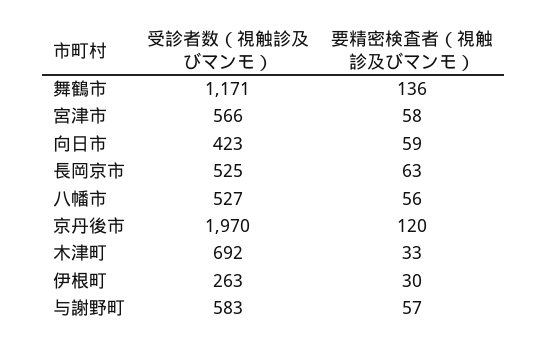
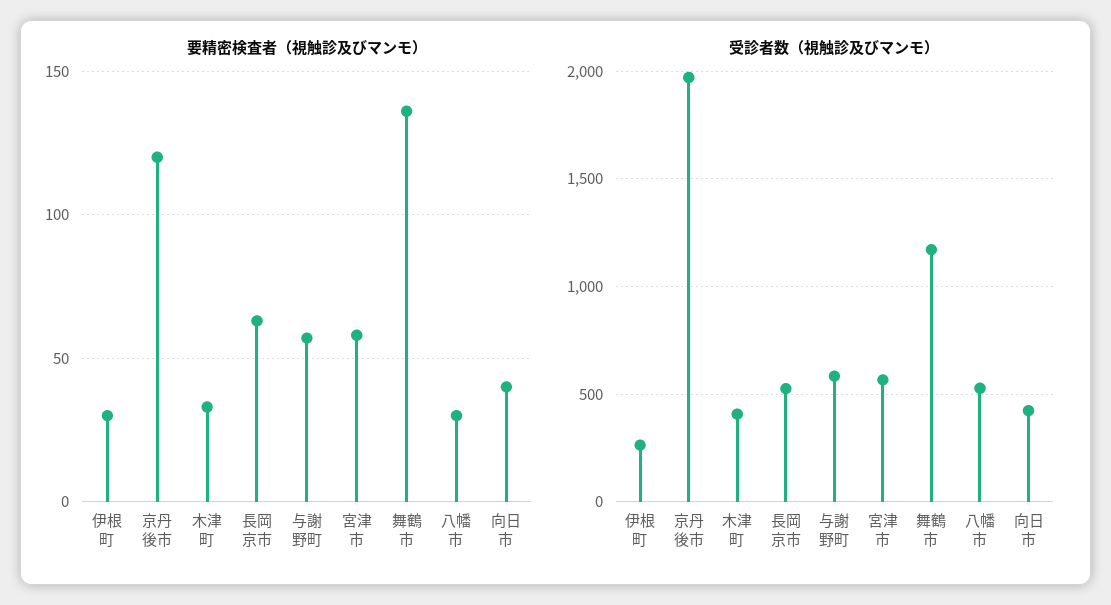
要精密検査者（視触診及びマンモ）, 向日市: 59 -> 40
要精密検査者（視触診及びマンモ）, 八幡市: 56 -> 30
受診者数（視触診及びマンモ）, 木津町: 692 -> 400

